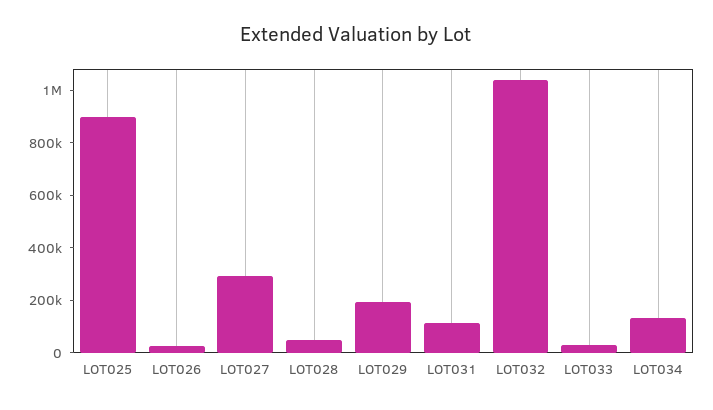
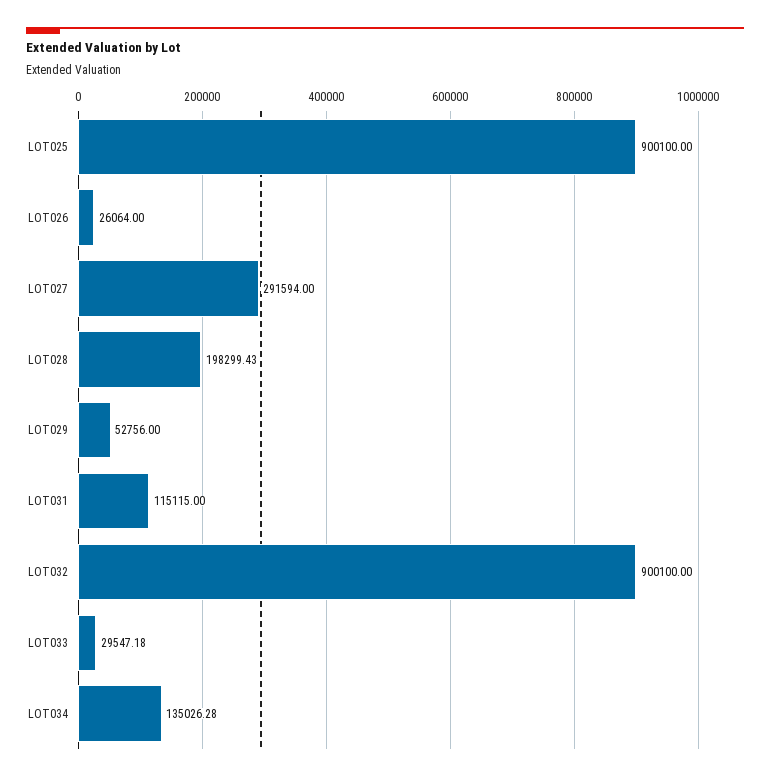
LOT028: 50000 -> 198299.43
LOT029: 200000 -> 52756
LOT032: 1050000 -> 900100

